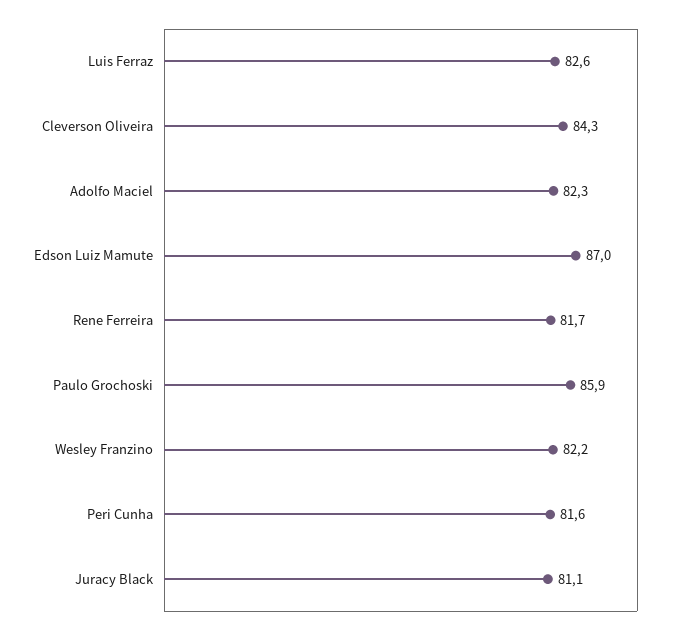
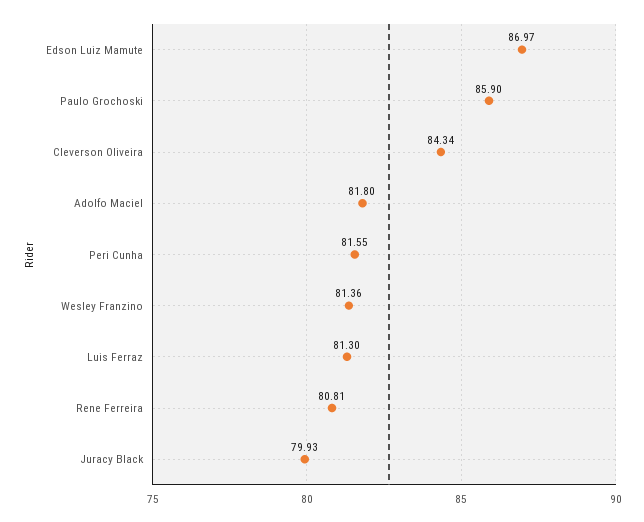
Luis Ferraz: 82.6 -> 81.3
Adolfo Maciel: 82.3 -> 81.8
Rene Ferreira: 81.7 -> 80.81
Wesley Franzino: 82.2 -> 81.36
Juracy Black: 81.1 -> 79.93

